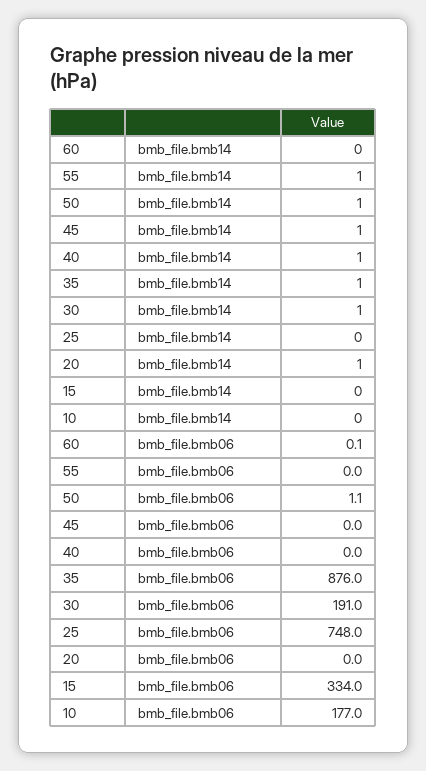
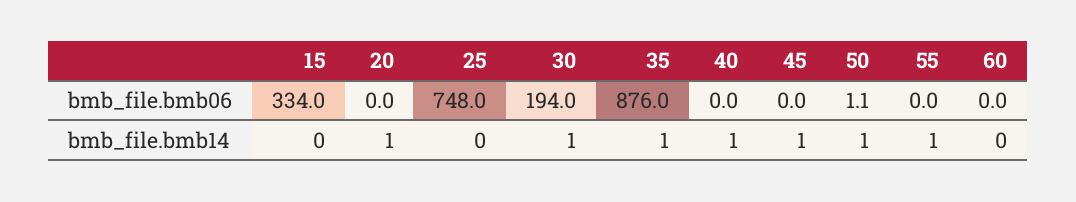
10, bmb_file.bmb14: 0 -> none
60, bmb_file.bmb06: 0.1 -> 0
30, bmb_file.bmb06: 191 -> 194
10, bmb_file.bmb06: 177 -> none

